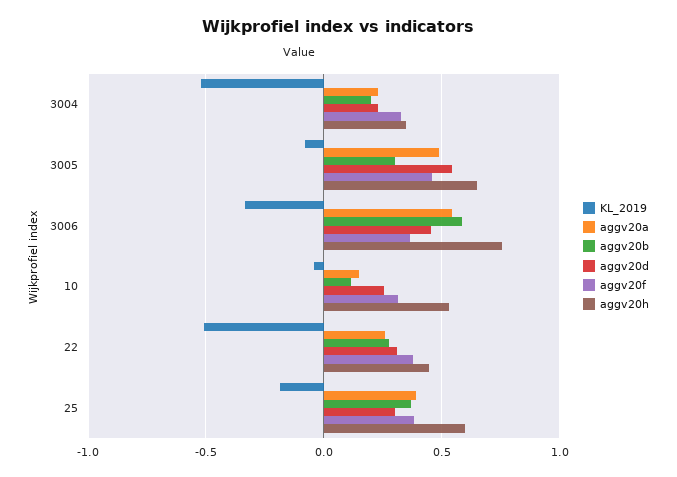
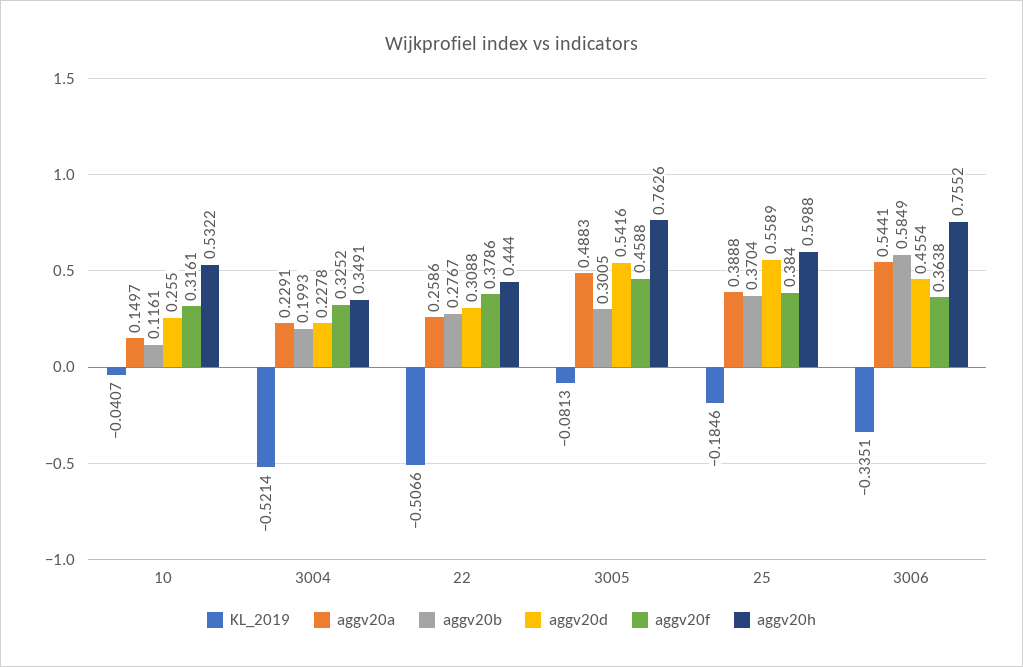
aggv20h, 3005: 0.65 -> 0.7626
aggv20d, 25: 0.3 -> 0.5589

